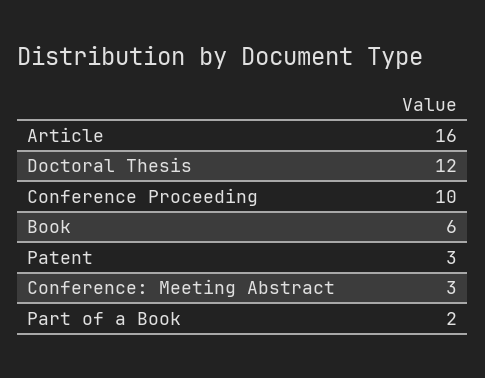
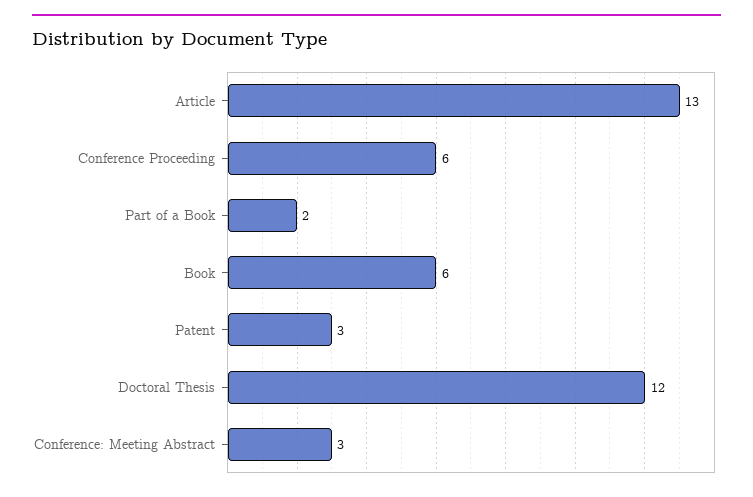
Article: 16 -> 13
Conference Proceeding: 10 -> 6

